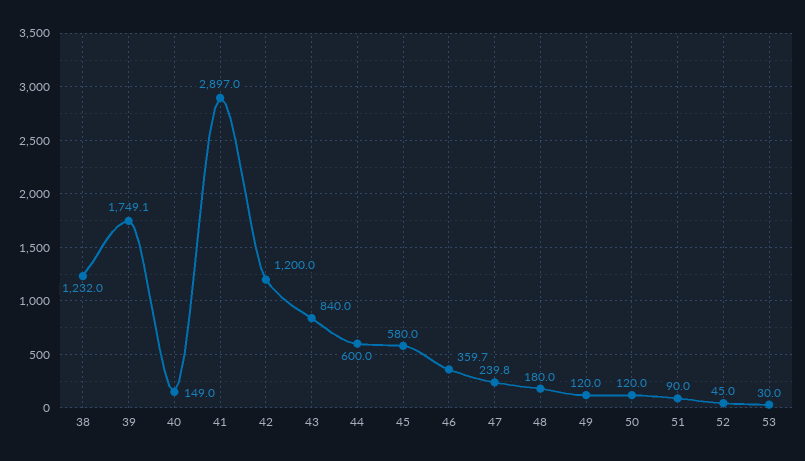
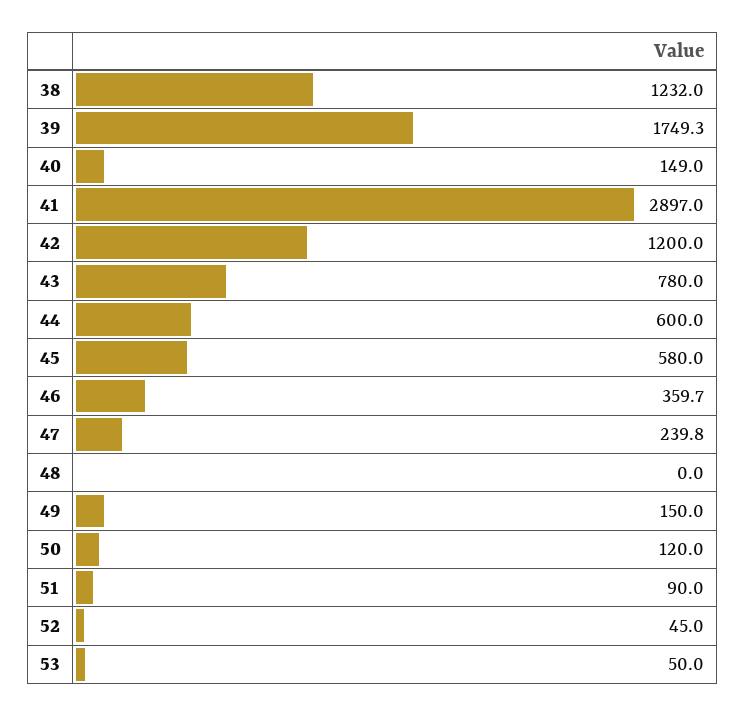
39: 1749.1 -> 1749.3
43: 840 -> 780
48: 180 -> 0
49: 120 -> 150
53: 30 -> 50

